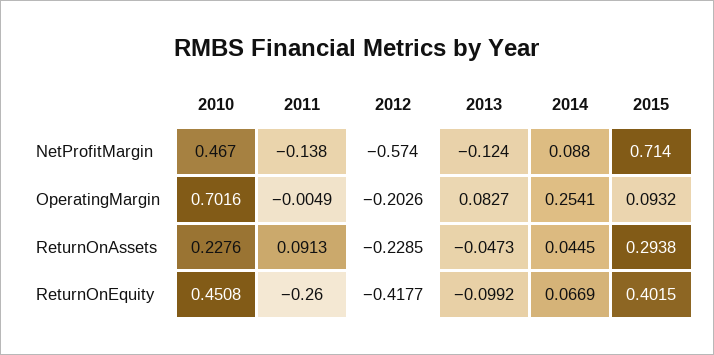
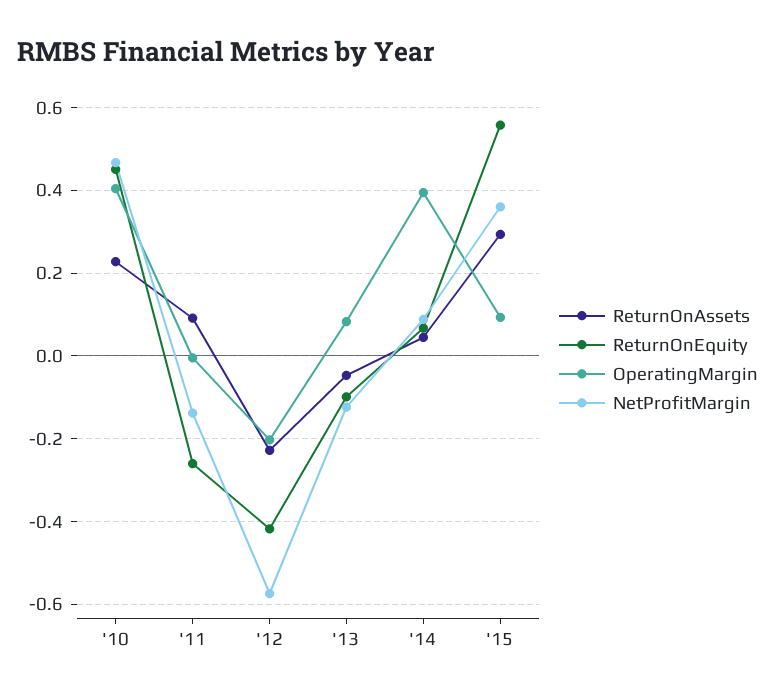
NetProfitMargin, 2015: 0.714 -> 0.36
OperatingMargin, 2010: 0.7016 -> 0.4
OperatingMargin, 2014: 0.2541 -> 0.4
ReturnOnEquity, 2015: 0.4015 -> 0.56

